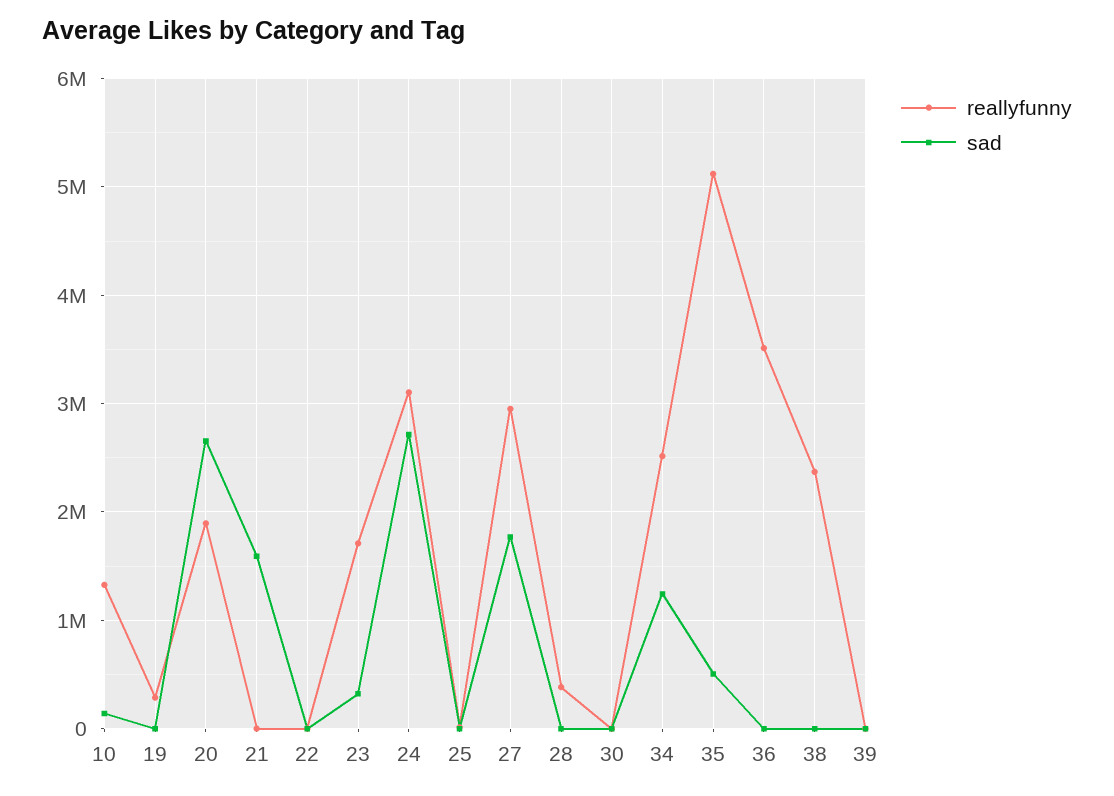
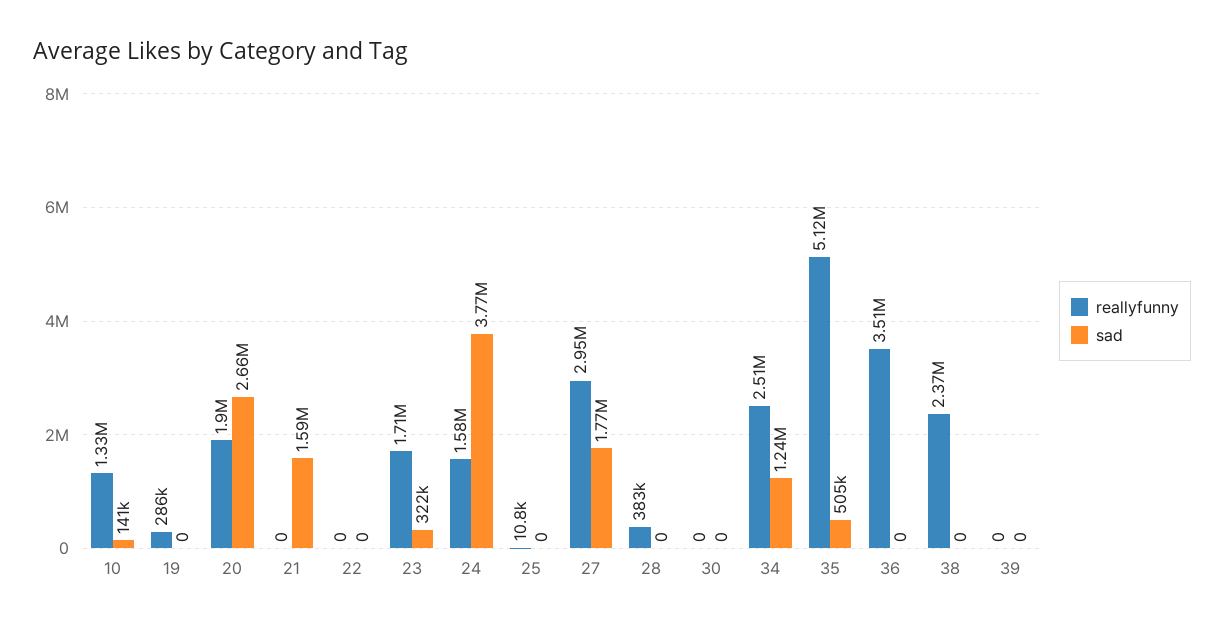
reallyfunny, 24: 3100000 -> 1580000
sad, 24: 2700000 -> 3770000

